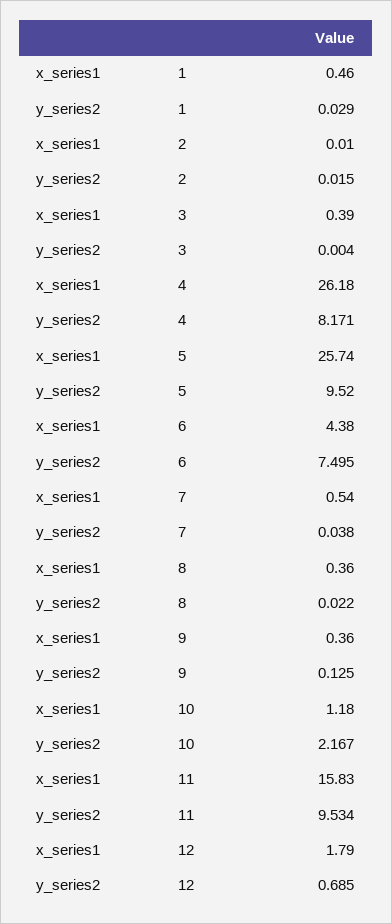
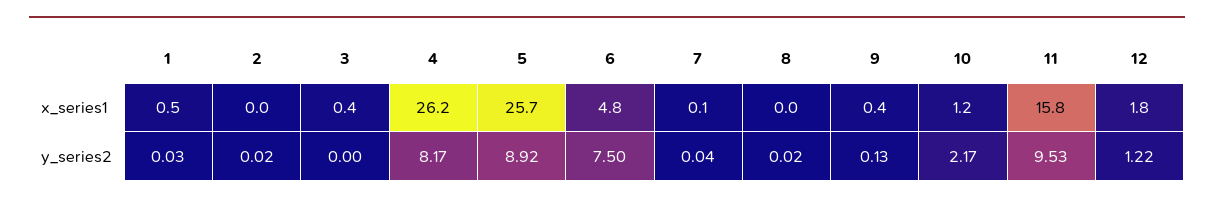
y_series2, 5: 9.52 -> 8.92
x_series1, 6: 4.38 -> 4.8
x_series1, 7: 0.54 -> 0.1
x_series1, 8: 0.36 -> 0
y_series2, 12: 0.685 -> 1.22

